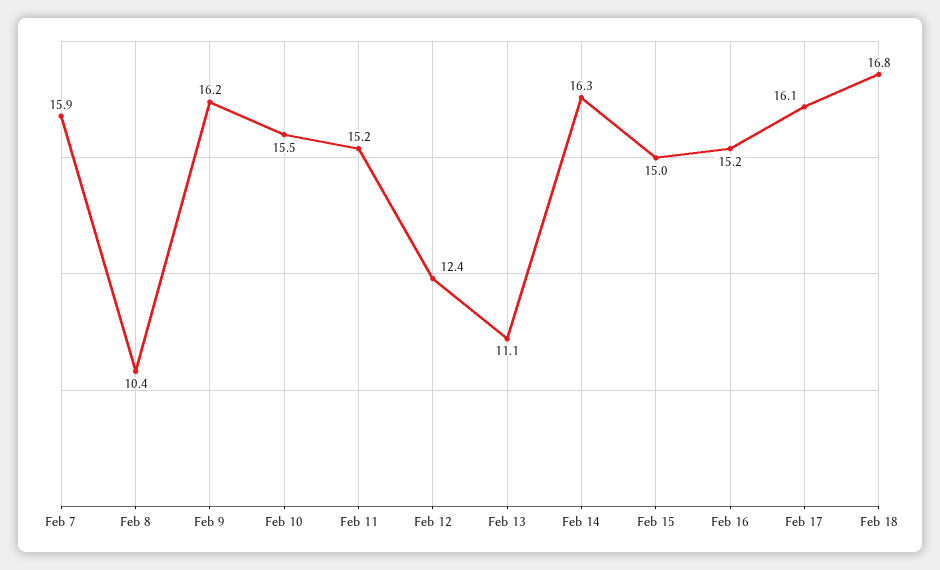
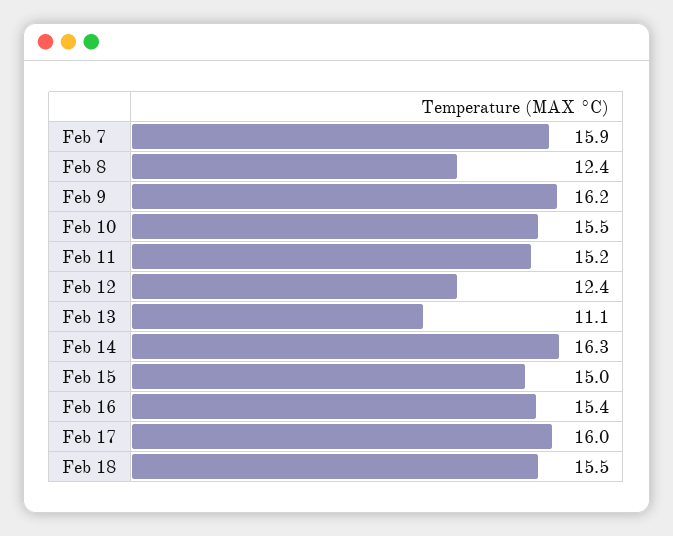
Feb 8: 10.4 -> 12.4
Feb 16: 15.2 -> 15.4
Feb 17: 16.1 -> 16
Feb 18: 16.8 -> 15.5

